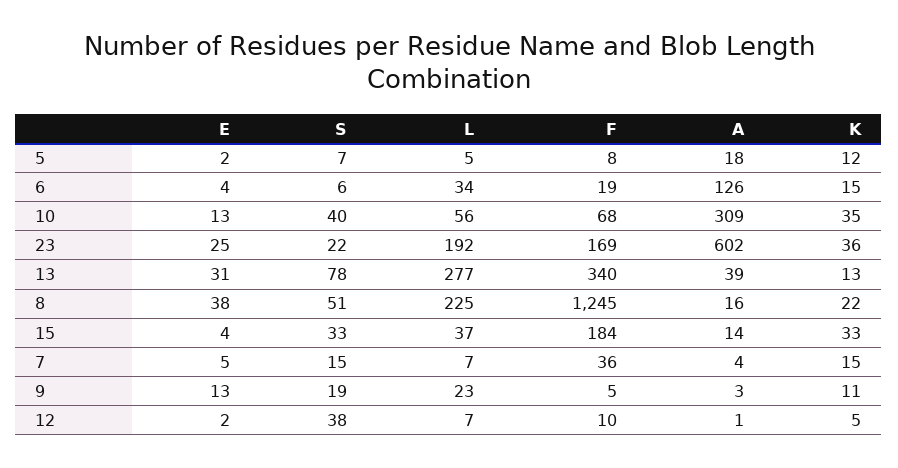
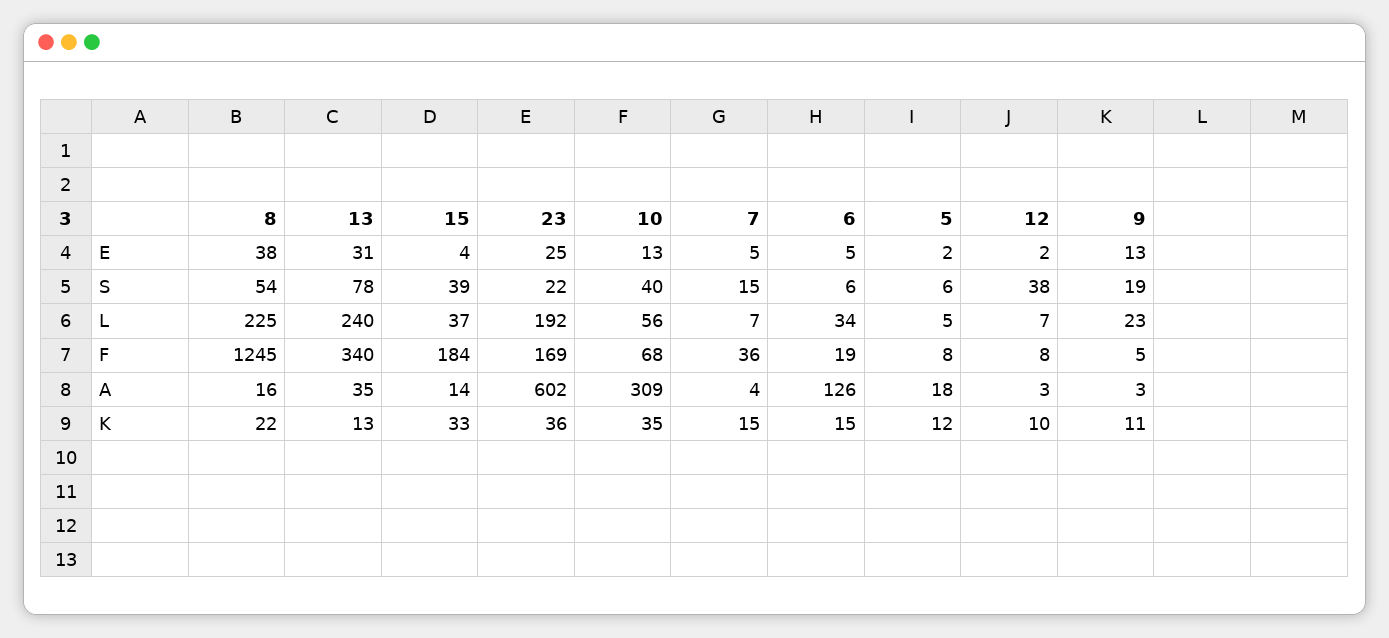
S, 5: 7 -> 6
E, 6: 4 -> 5
L, 13: 277 -> 240
A, 13: 39 -> 35
S, 8: 51 -> 54
S, 15: 33 -> 39
F, 12: 10 -> 8
A, 12: 1 -> 3
K, 12: 5 -> 10

